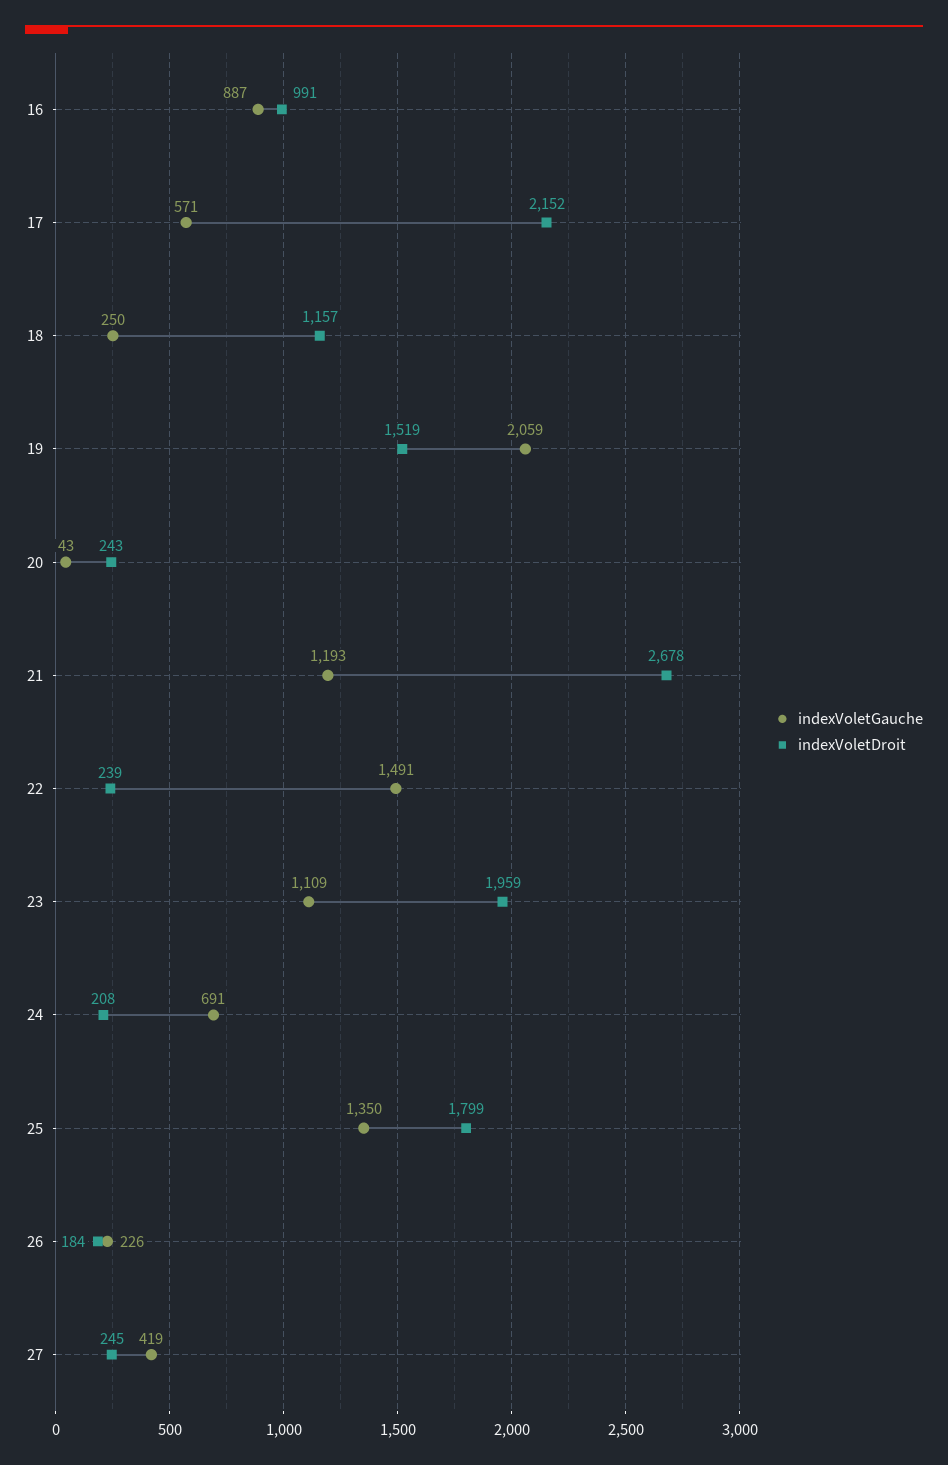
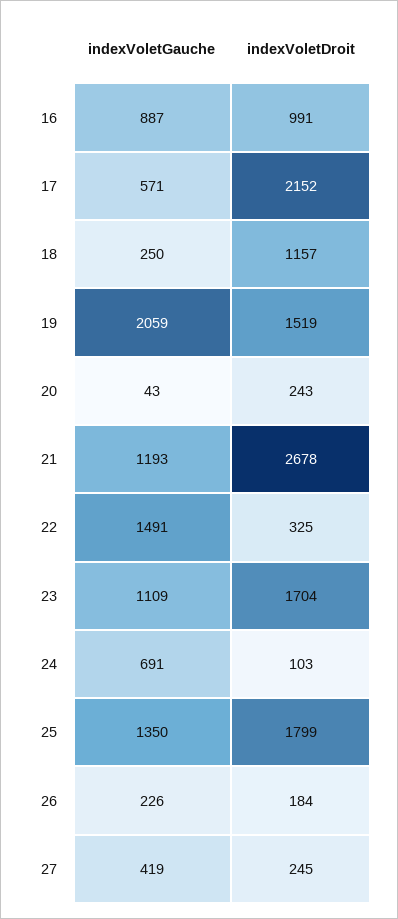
indexVoletDroit, 22: 239 -> 325
indexVoletDroit, 23: 1959 -> 1704
indexVoletDroit, 24: 208 -> 103

